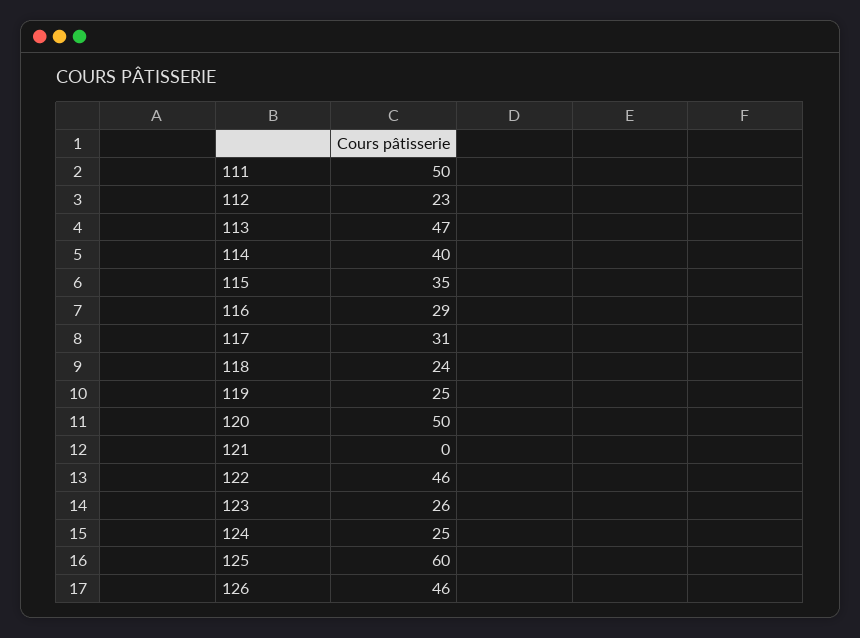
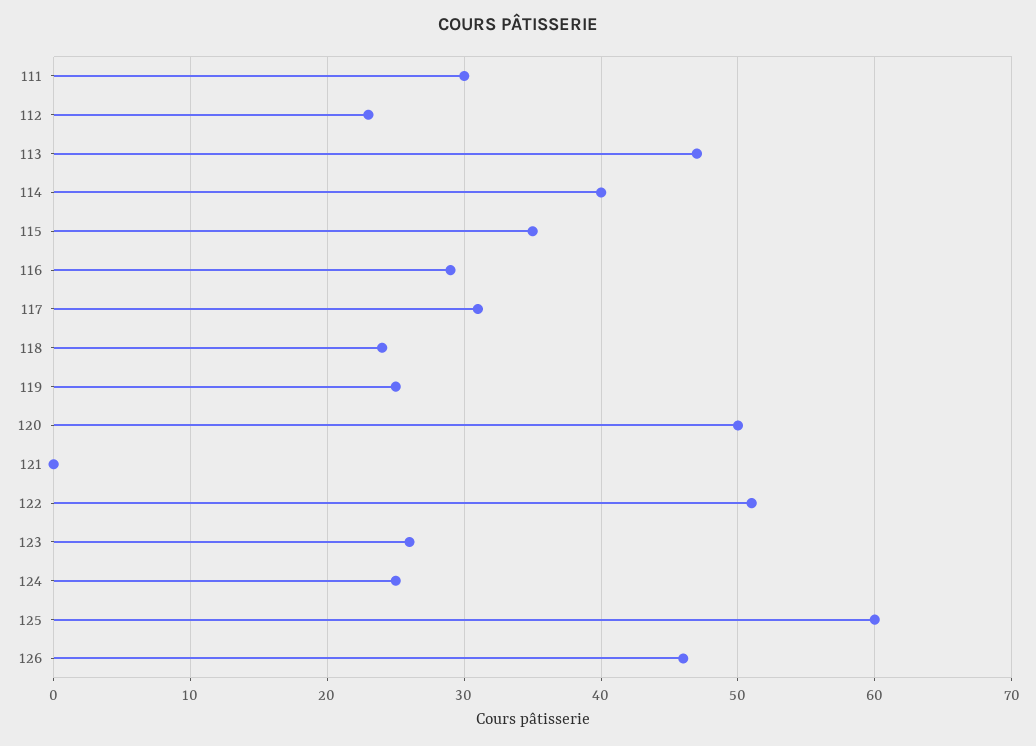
111: 50 -> 30
122: 46 -> 51

